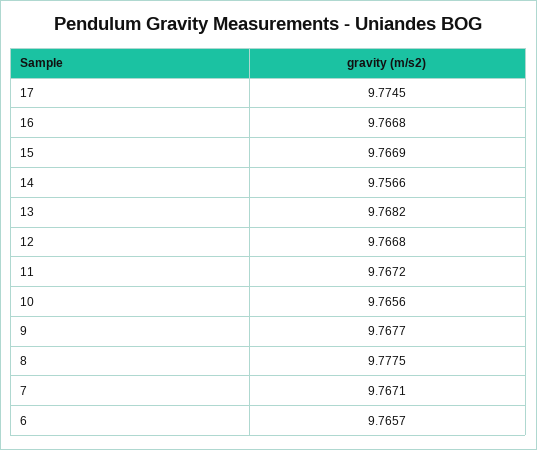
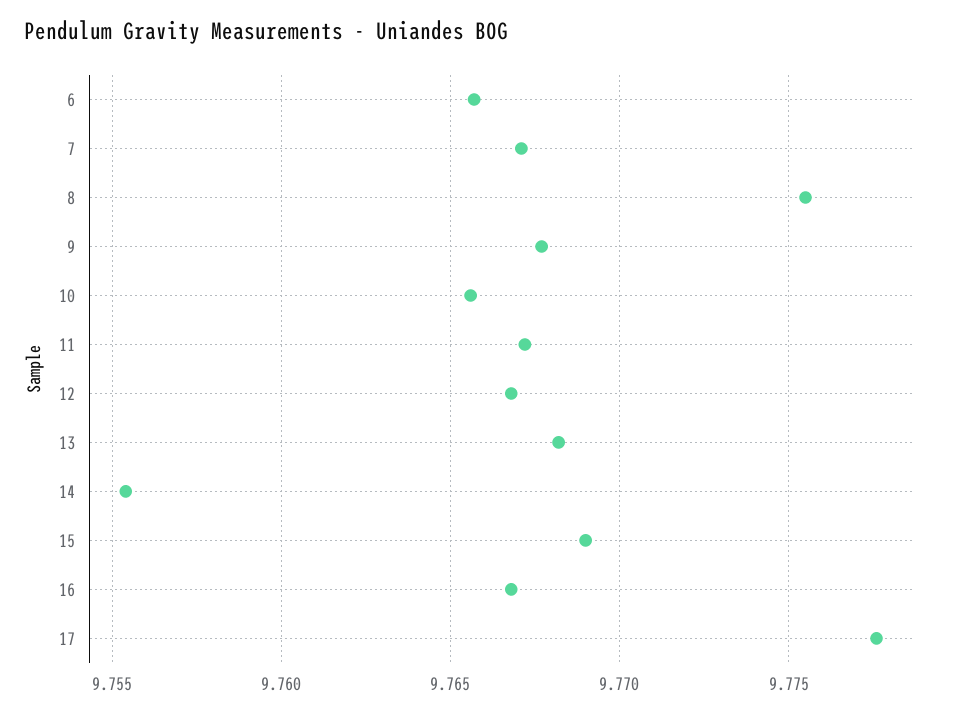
17: 9.7745 -> 9.7775
15: 9.7669 -> 9.769
14: 9.7566 -> 9.7555
8: 9.7775 -> 9.7755

